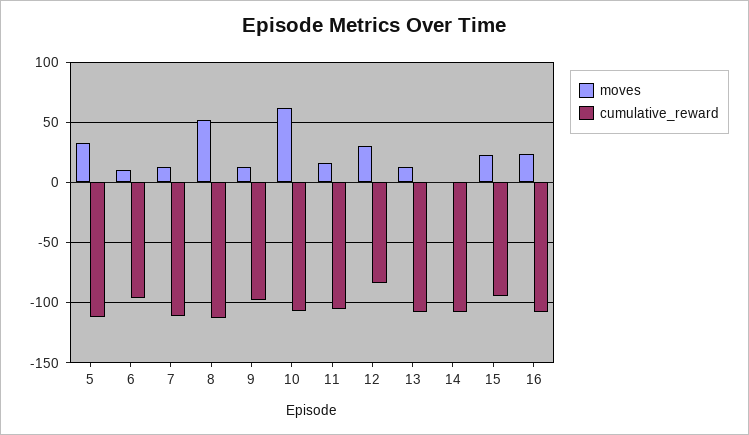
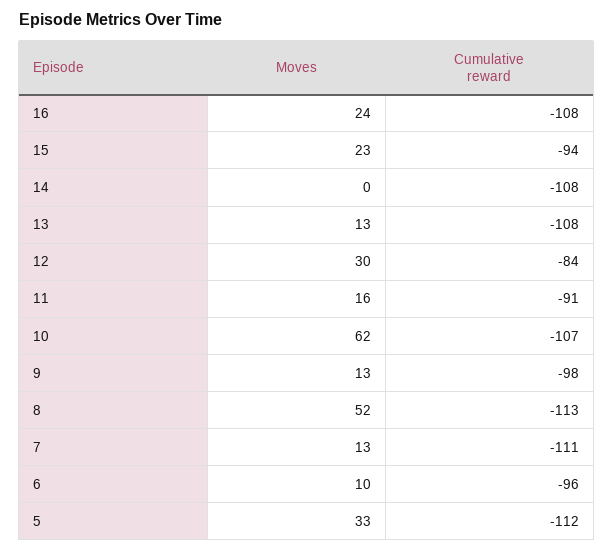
cumulative_reward, 11: -105 -> -91

